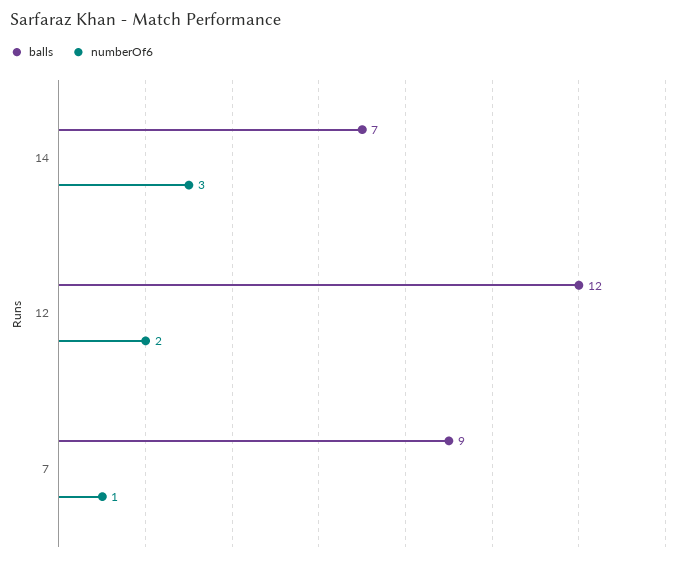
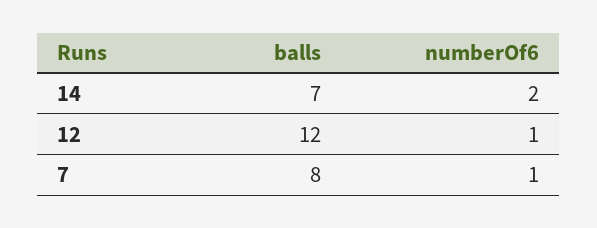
numberOf6, 14: 3 -> 2
numberOf6, 12: 2 -> 1
balls, 7: 9 -> 8

